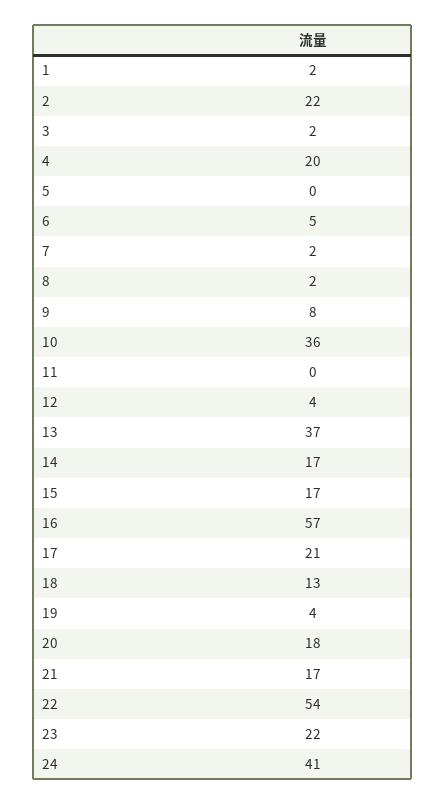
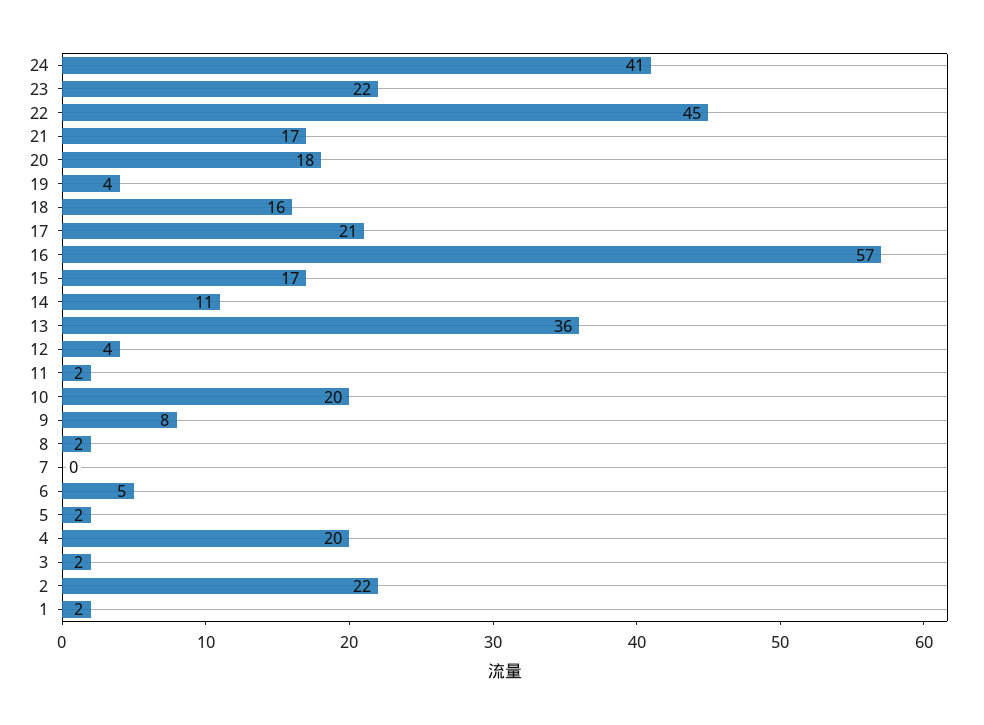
5: 0 -> 2
7: 2 -> 0
10: 36 -> 20
11: 0 -> 2
13: 37 -> 36
14: 17 -> 11
18: 13 -> 16
22: 54 -> 45

